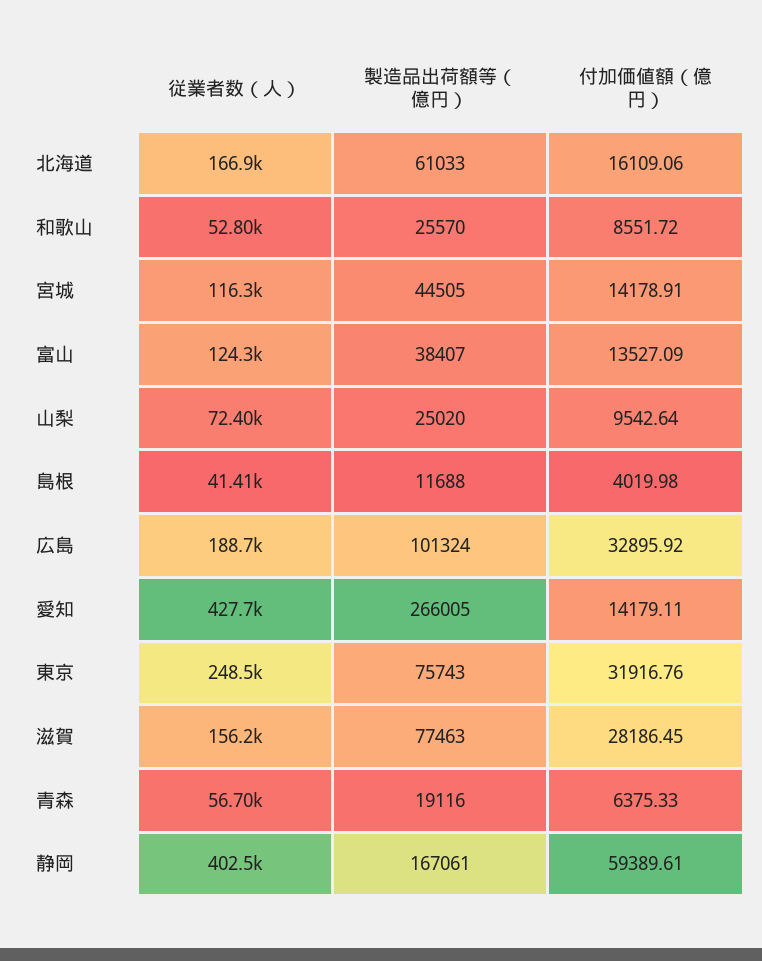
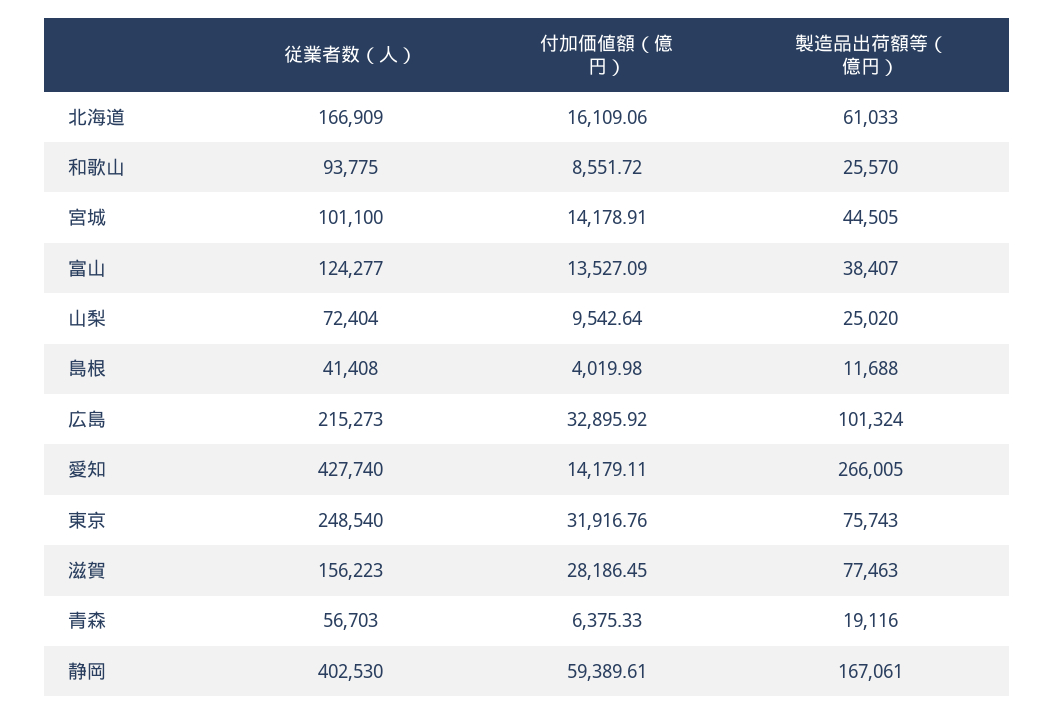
従業者数（人）, 和歌山: 52800 -> 93775
従業者数（人）, 宮城: 116300 -> 101100
従業者数（人）, 広島: 188700 -> 215273

